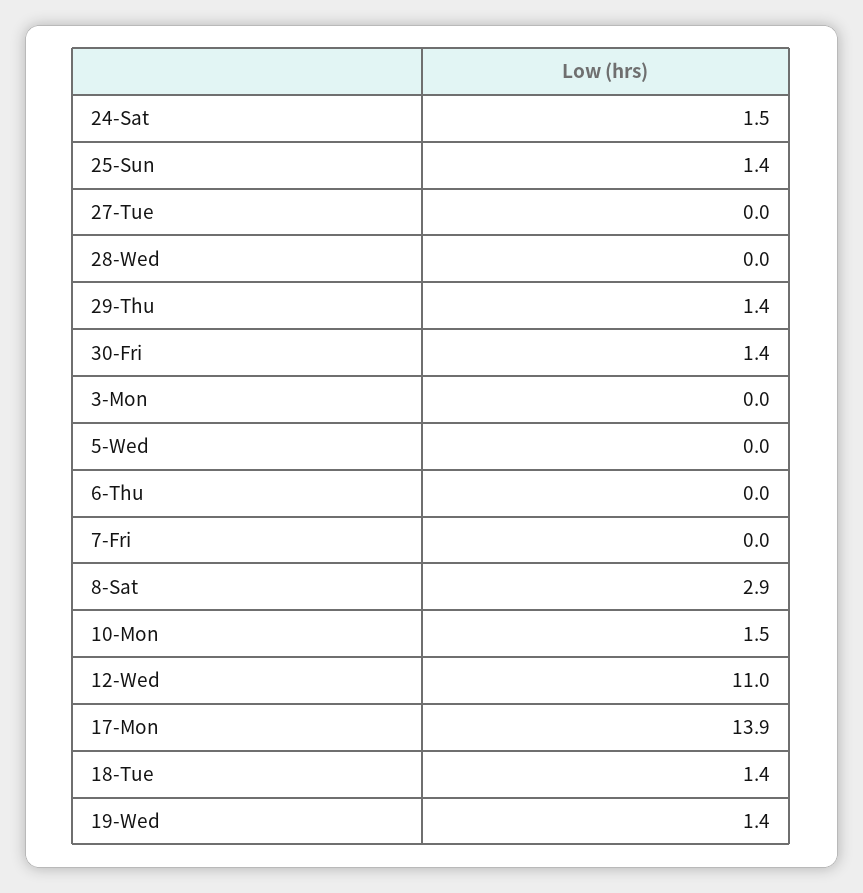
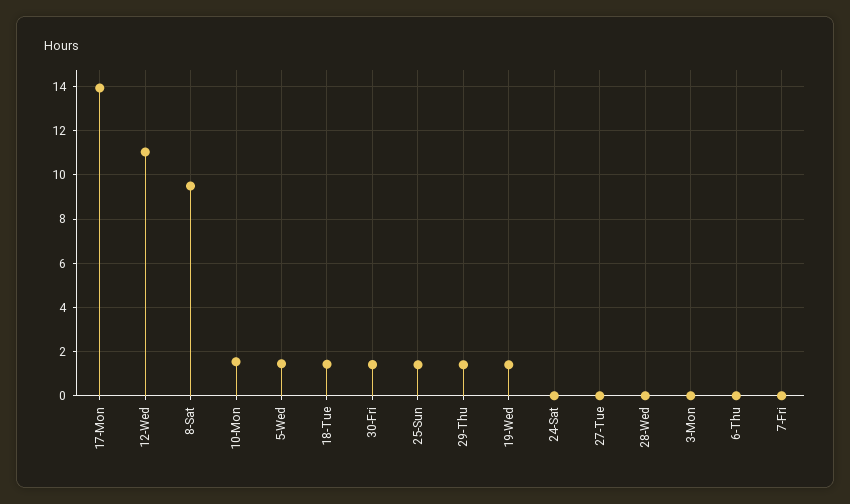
24-Sat: 1.5 -> 0
5-Wed: 0 -> 1.5
8-Sat: 2.9 -> 9.5

